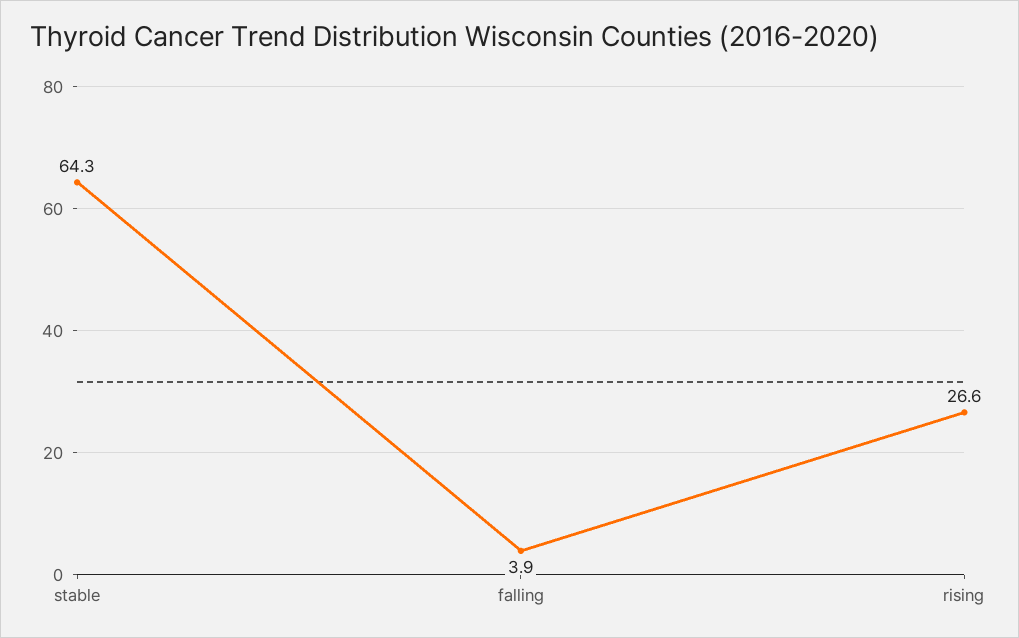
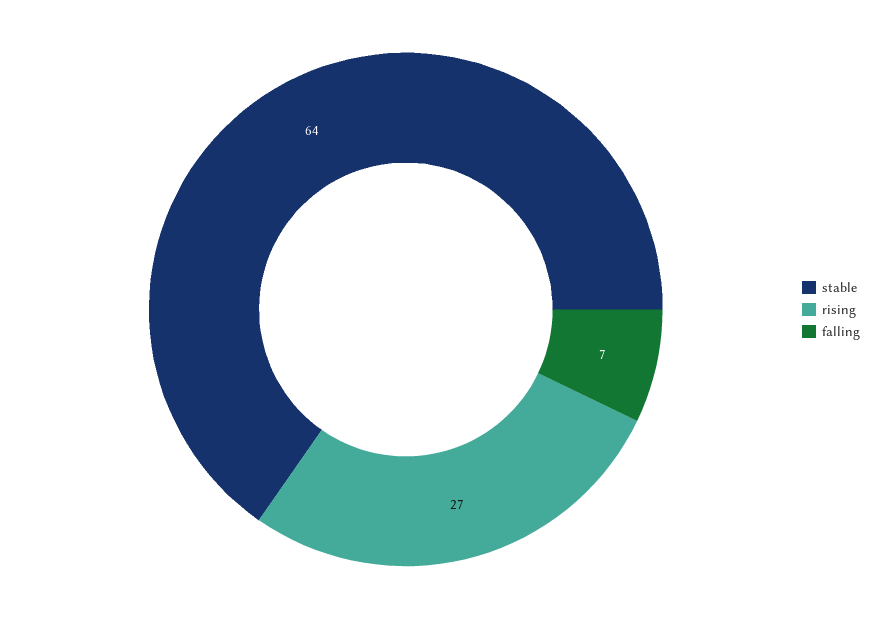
falling: 3.9 -> 7

